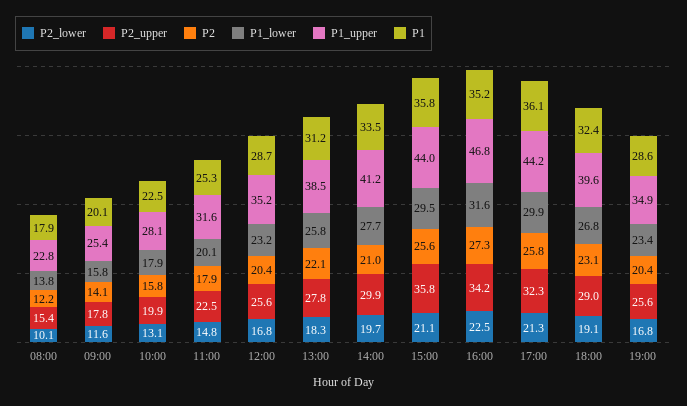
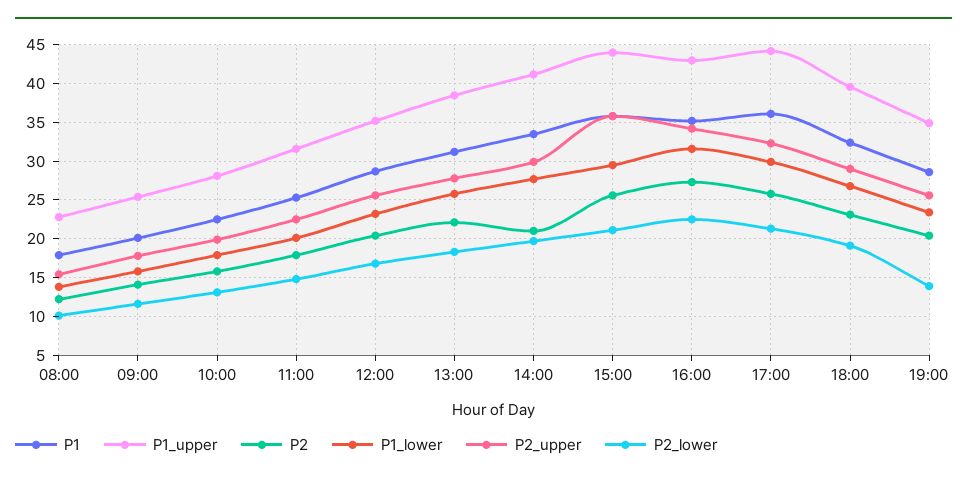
P1_upper, 16:00: 46.8 -> 43
P2_lower, 19:00: 16.8 -> 14

